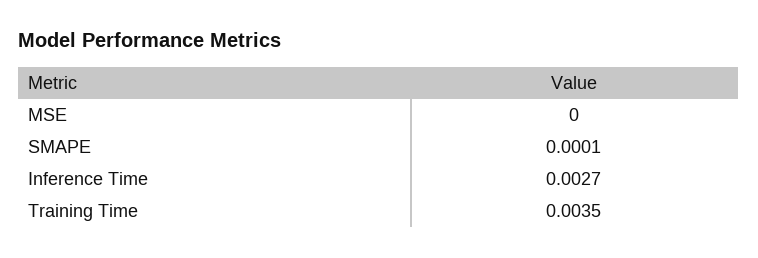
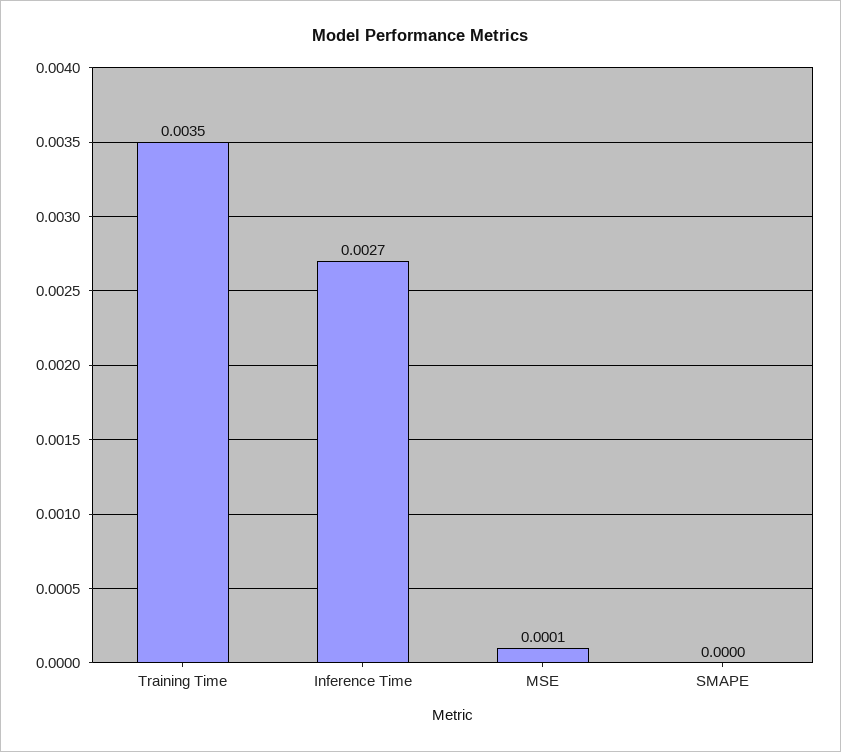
MSE: 0 -> 0.0001
SMAPE: 0.0001 -> 0

